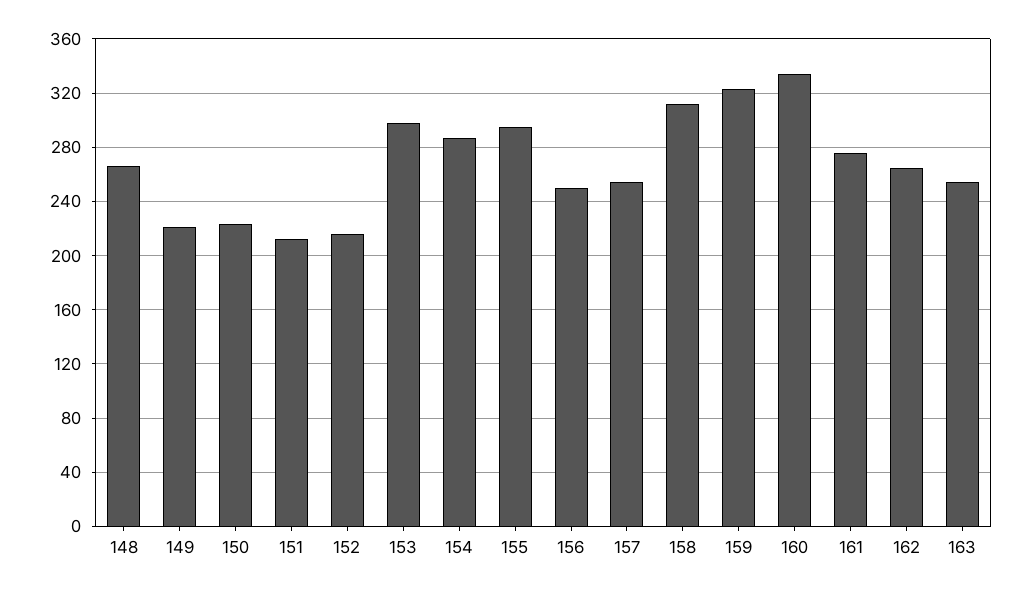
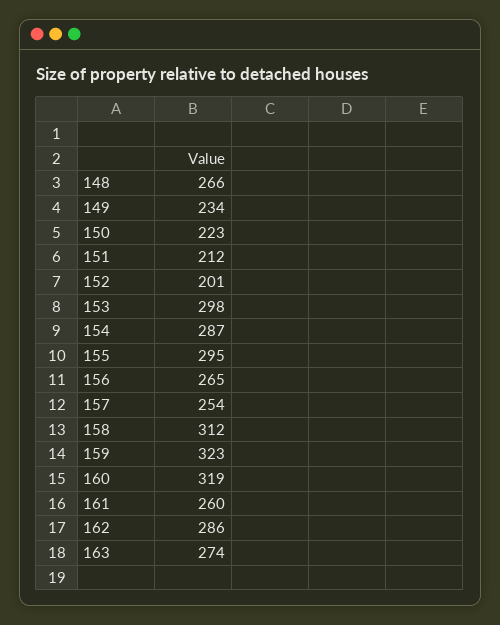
149: 220 -> 234
152: 215 -> 201
156: 250 -> 265
160: 335 -> 319
161: 275 -> 260
162: 265 -> 286
163: 255 -> 274

